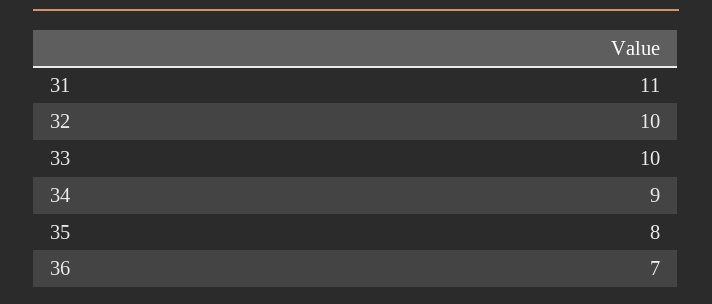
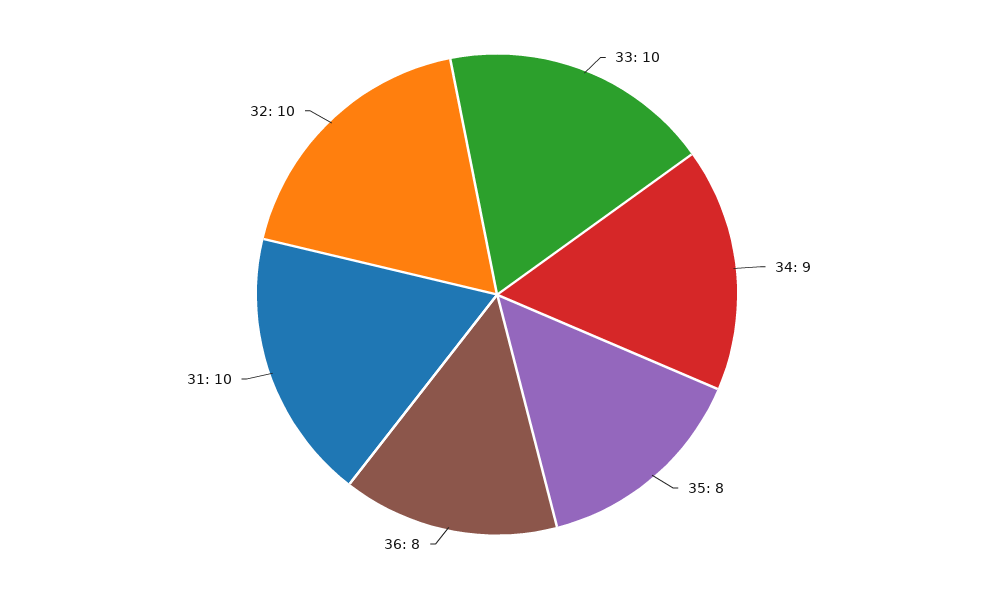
31: 11 -> 10
36: 7 -> 8

